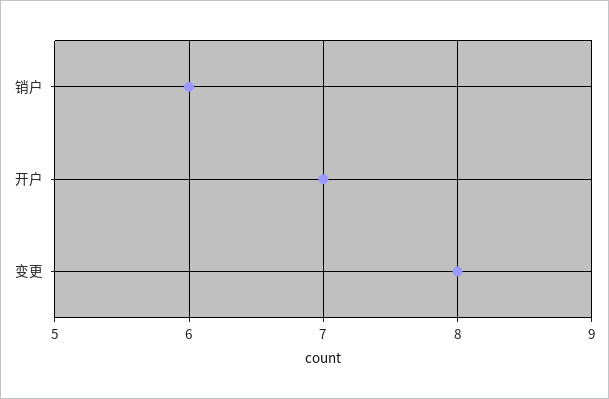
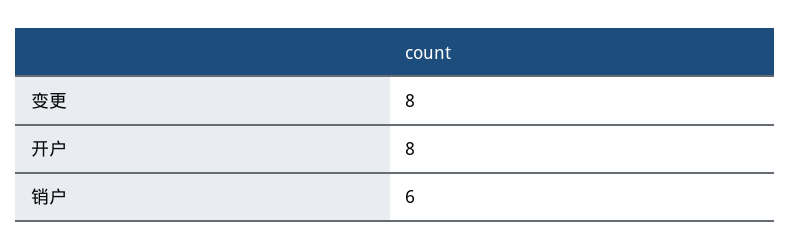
开户: 7 -> 8

